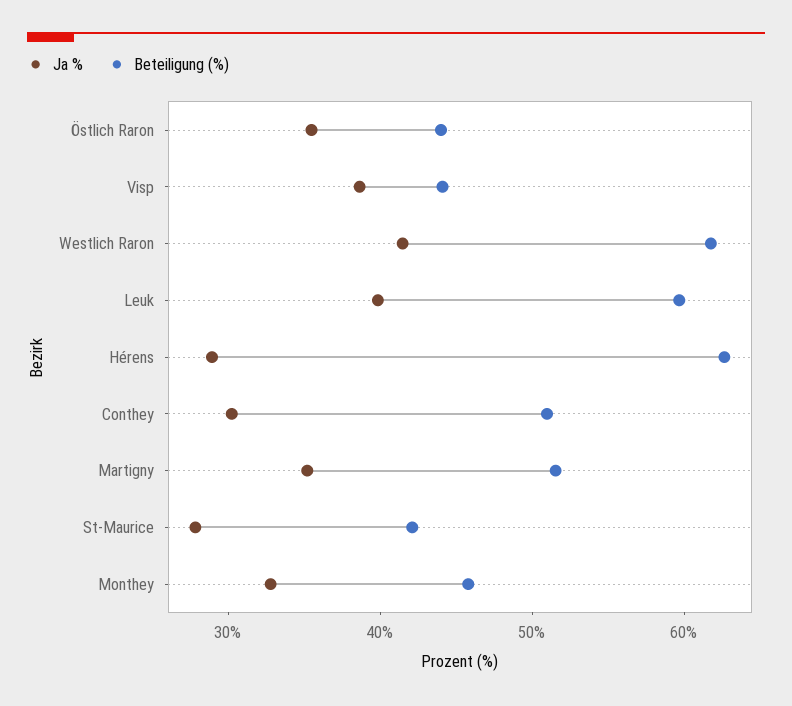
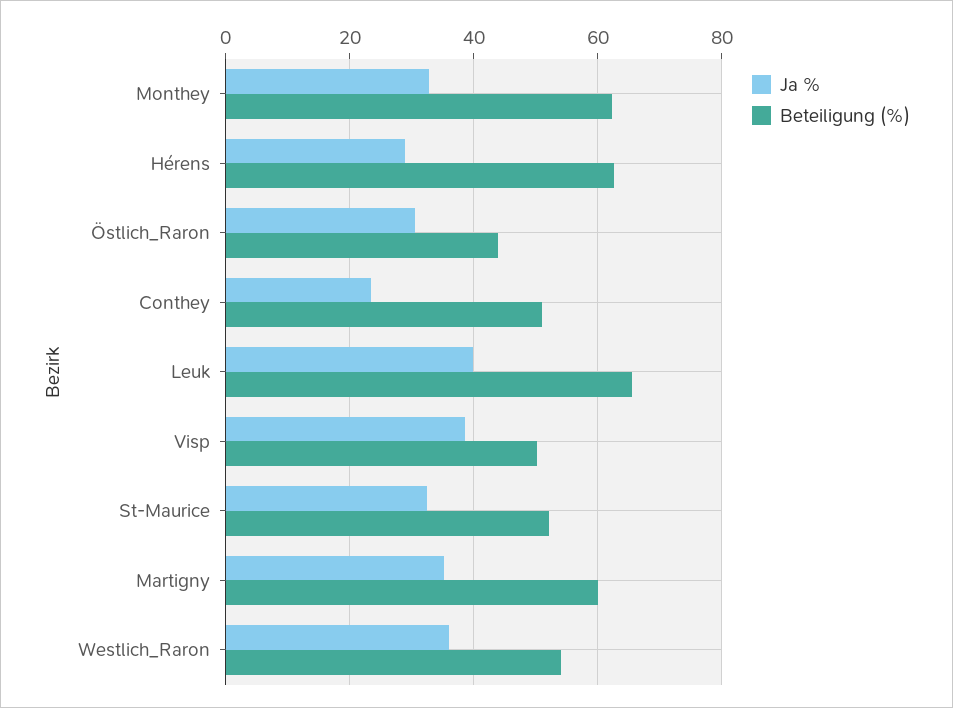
Ja %, Östlich Raron: 36 -> 30
Beteiligung (%), Visp: 44 -> 50
Ja %, Westlich Raron: 42 -> 36
Beteiligung (%), Westlich Raron: 62 -> 54
Beteiligung (%), Leuk: 60 -> 66
Ja %, Conthey: 30 -> 24
Beteiligung (%), Martigny: 52 -> 60
Ja %, St-Maurice: 28 -> 32
Beteiligung (%), St-Maurice: 42 -> 52
Beteiligung (%), Monthey: 46 -> 62

